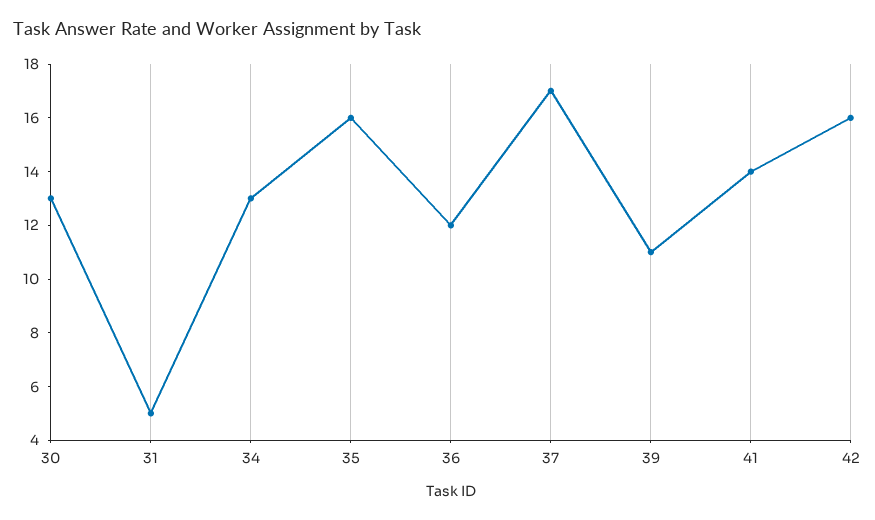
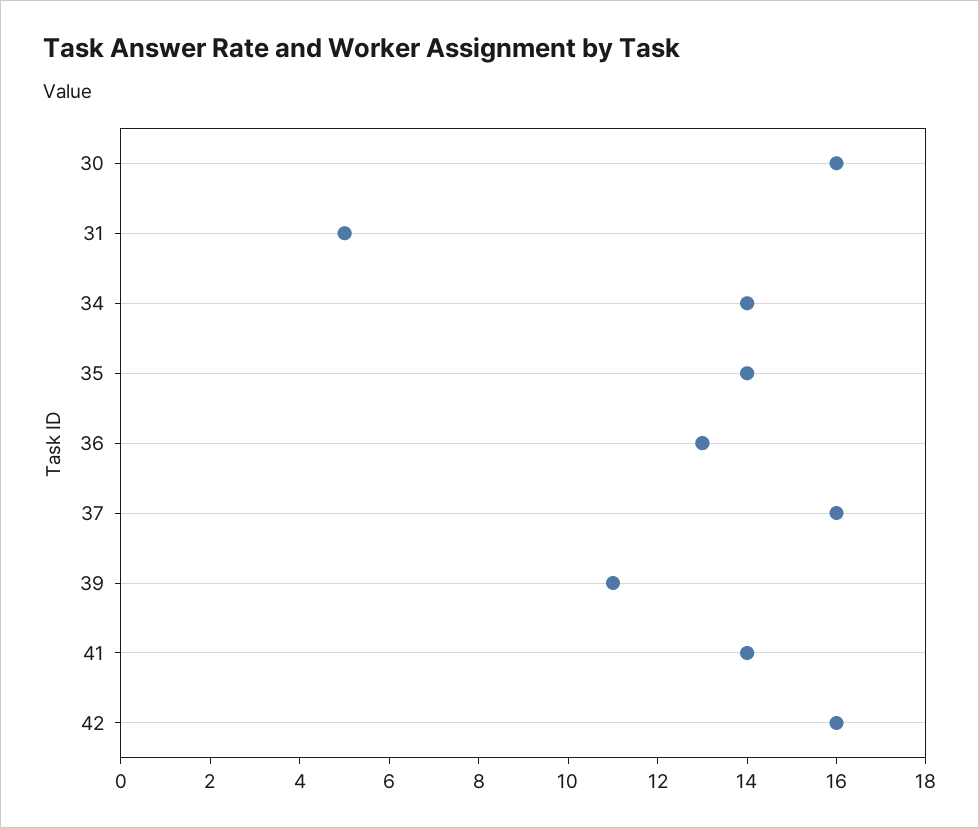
30: 13 -> 16
34: 13 -> 14
35: 16 -> 14
36: 12 -> 13
37: 17 -> 16

